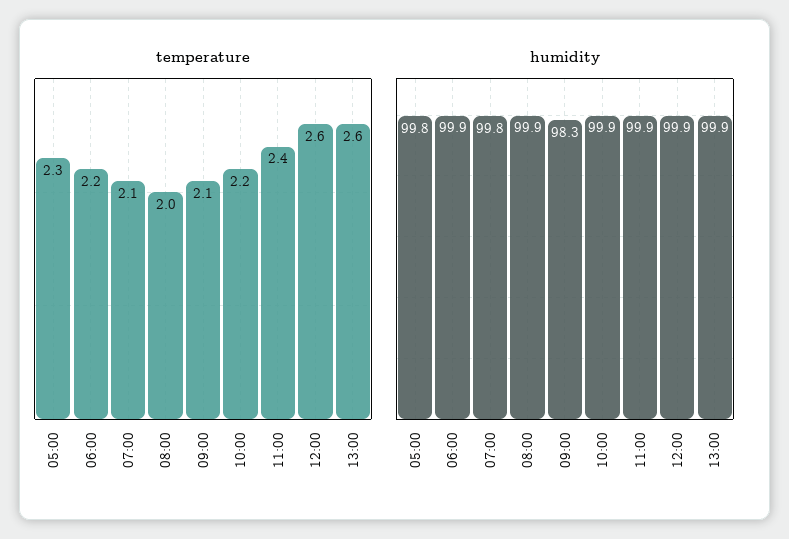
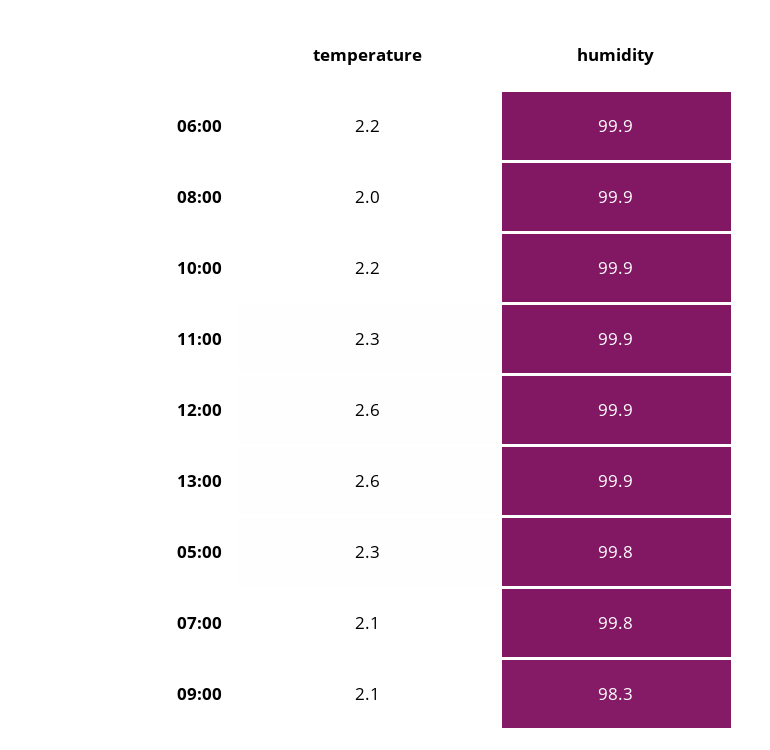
temperature, 11:00: 2.4 -> 2.3

